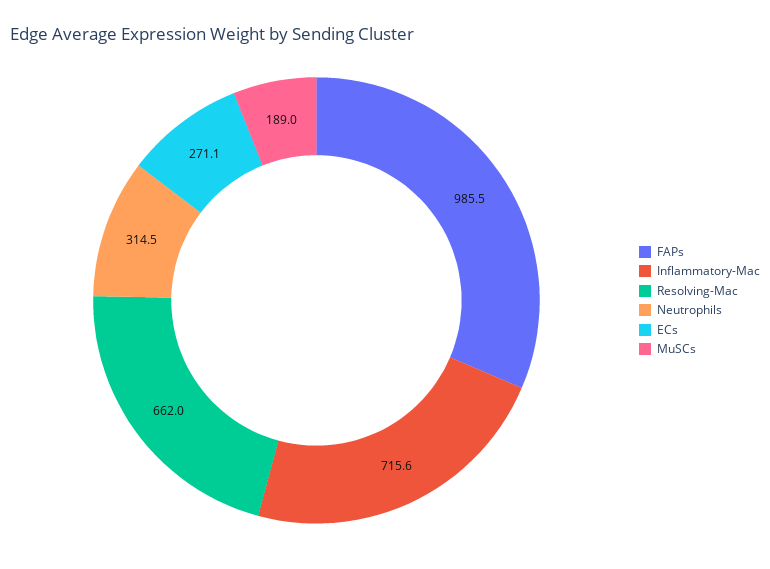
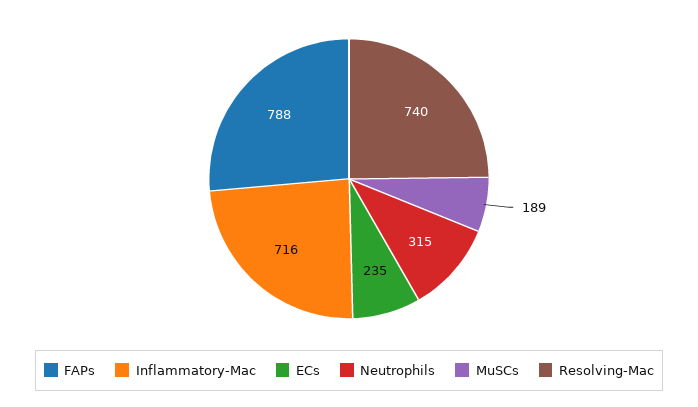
FAPs: 985.5 -> 788
Resolving-Mac: 662 -> 740
ECs: 271.1 -> 235

